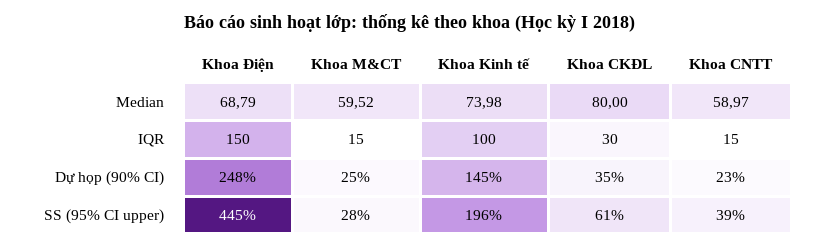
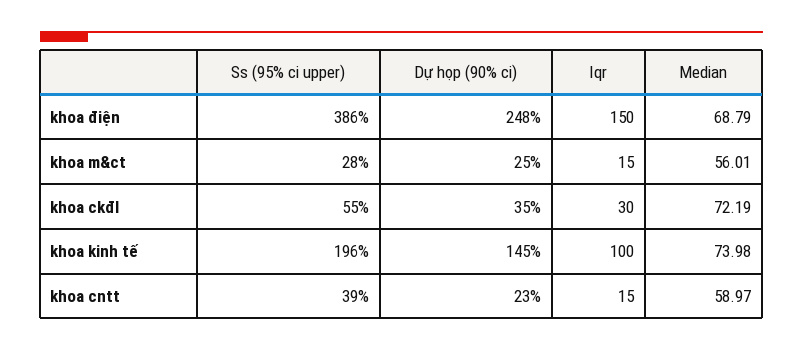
Khoa M&CT, Median: 59.52 -> 56.01
Khoa CKĐL, Median: 80 -> 72.19
Khoa Điện, SS (95% CI upper): 445 -> 386
Khoa CKĐL, SS (95% CI upper): 61 -> 55

